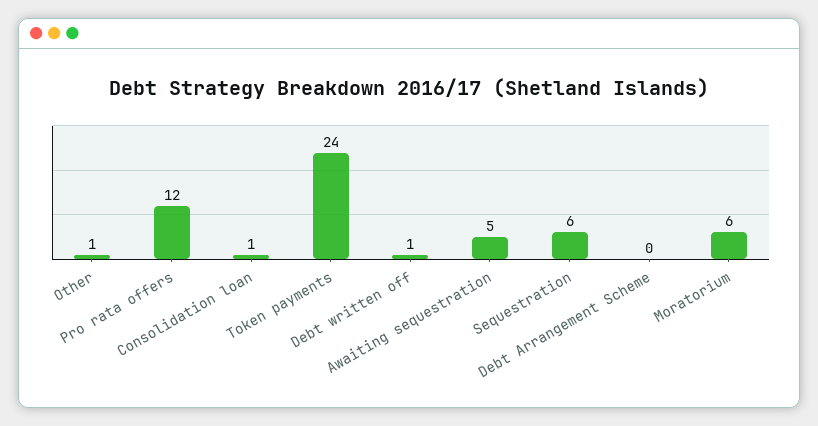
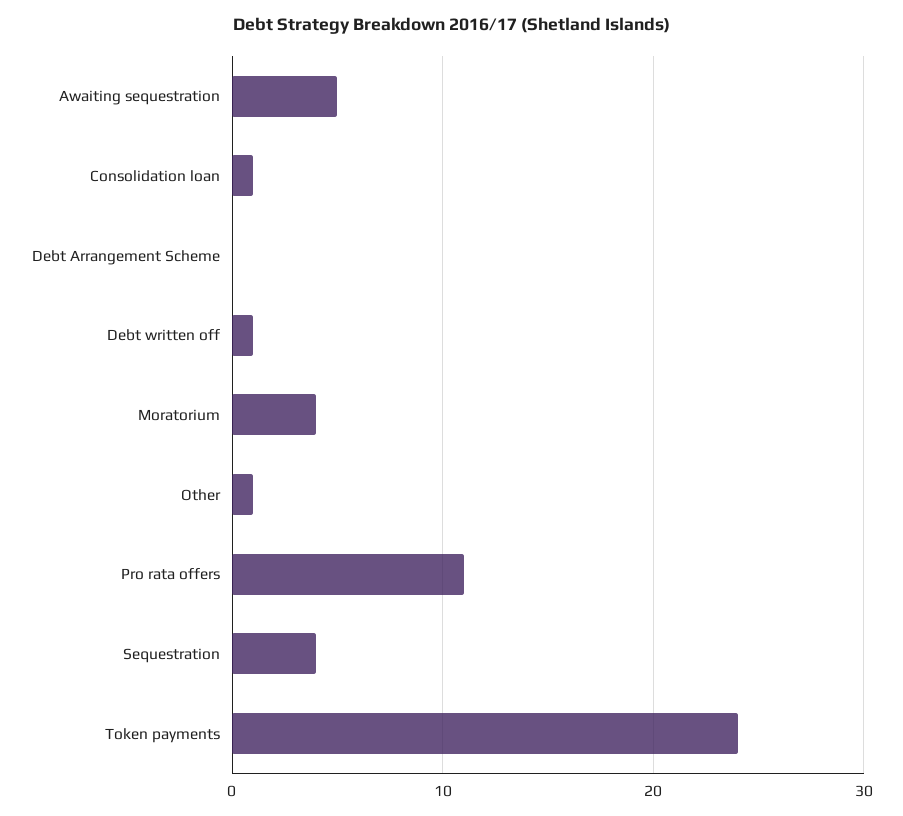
Pro rata offers: 12 -> 11
Sequestration: 6 -> 4
Moratorium: 6 -> 4

